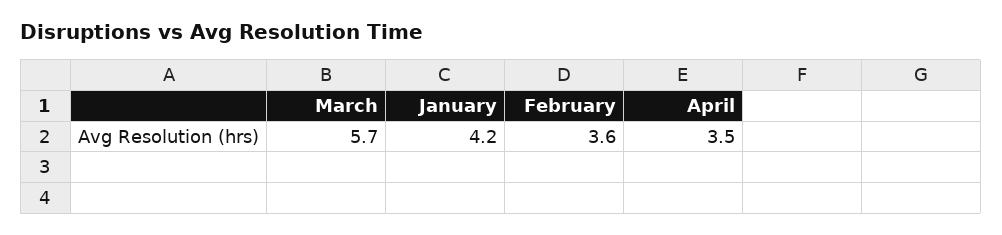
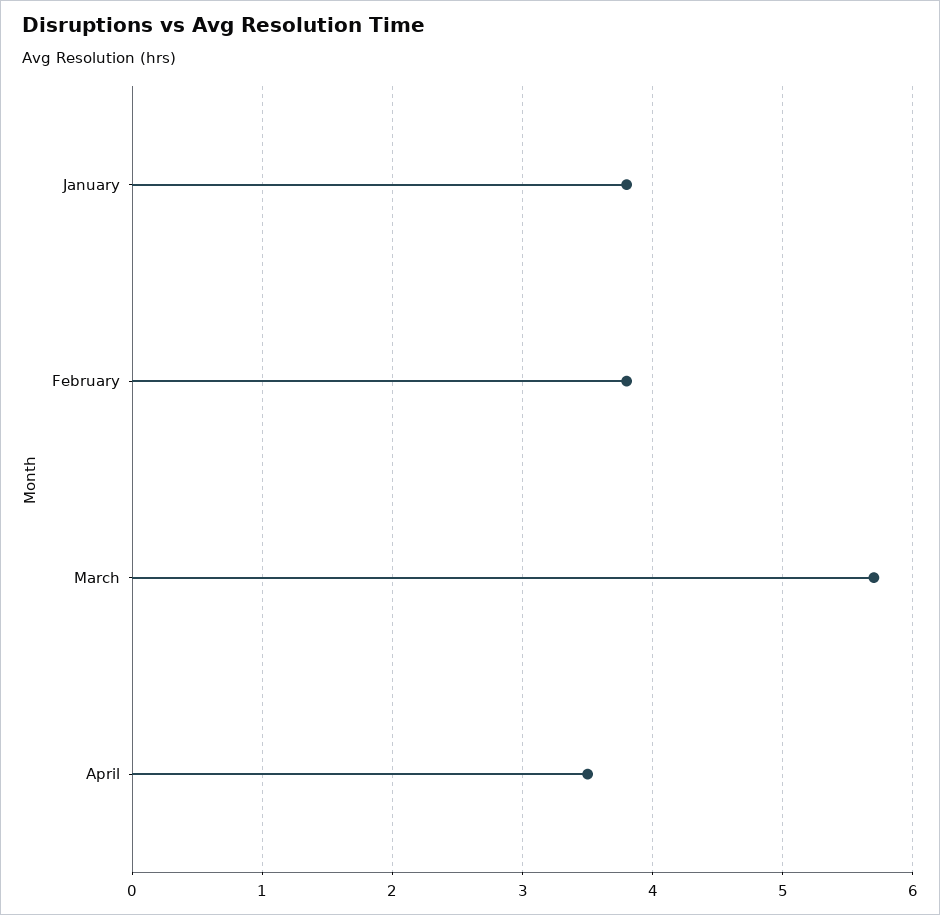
January: 4.2 -> 3.8
February: 3.6 -> 3.8

